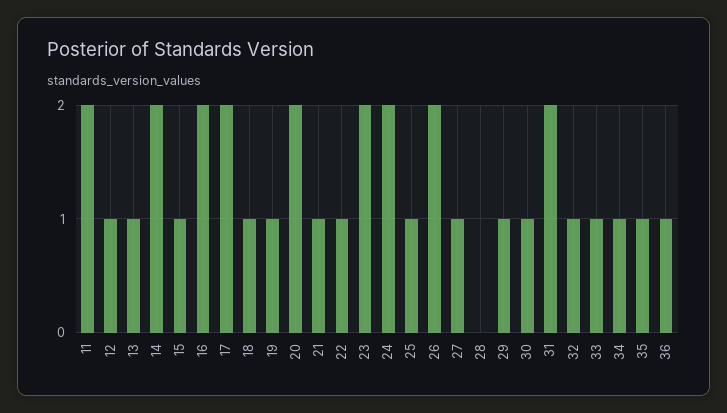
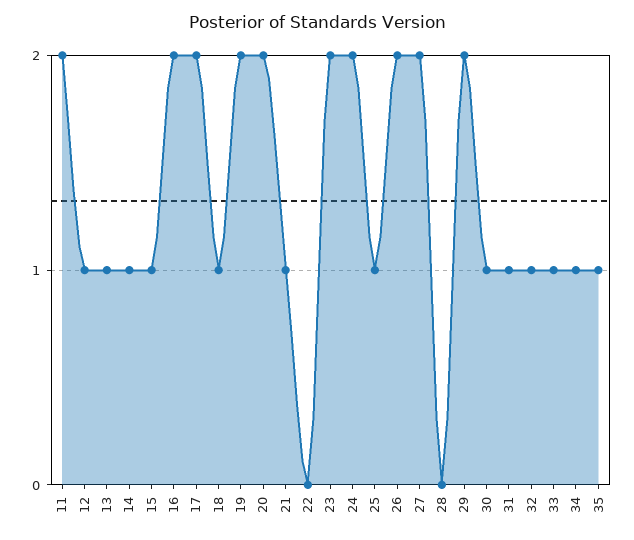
14: 2 -> 1
19: 1 -> 2
22: 1 -> 0
27: 1 -> 2
29: 1 -> 2
31: 2 -> 1
36: 1 -> none

